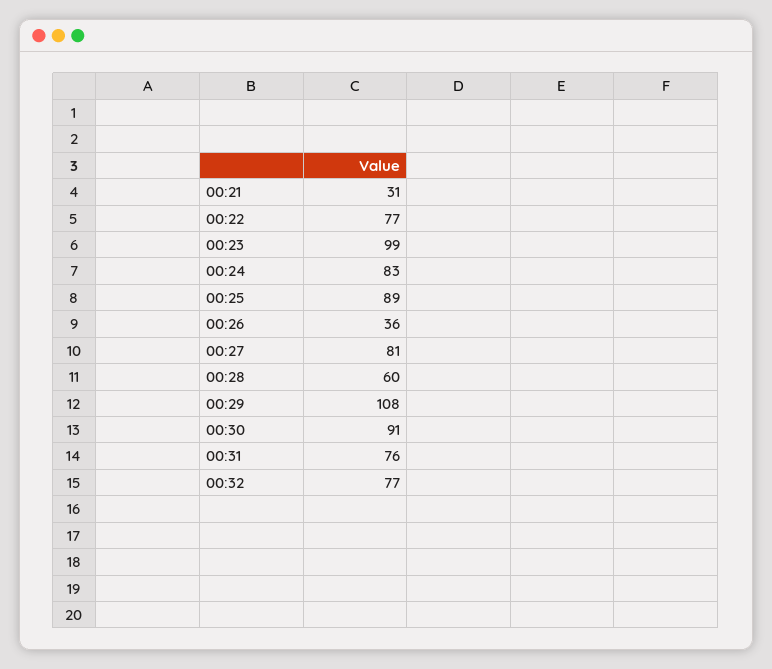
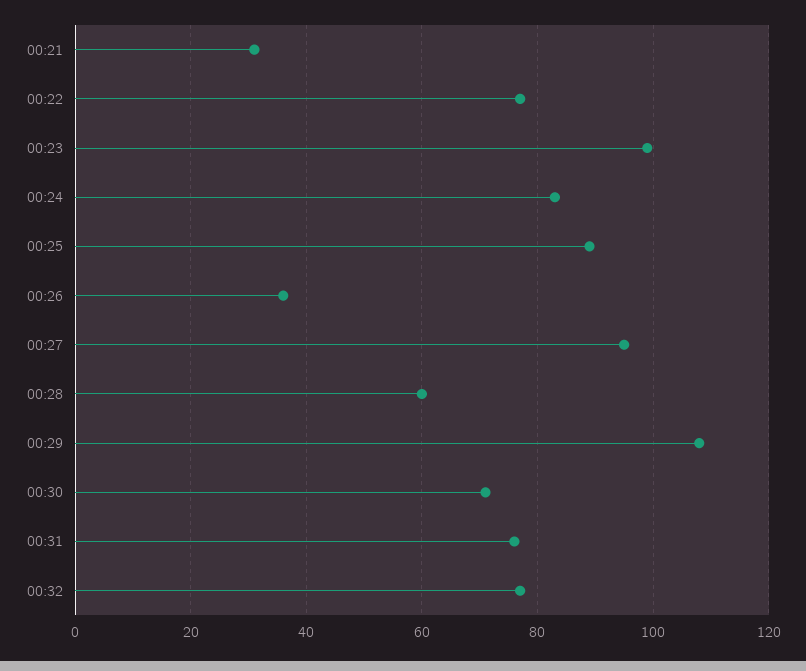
00:27: 81 -> 95
00:30: 91 -> 70

